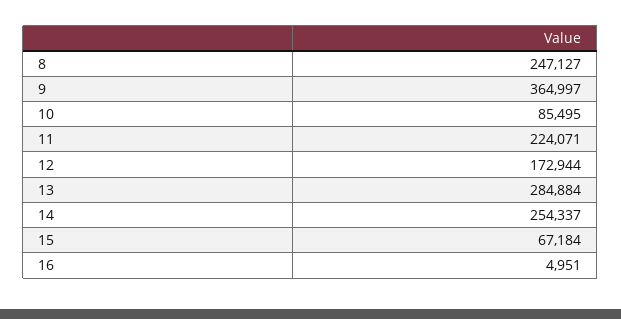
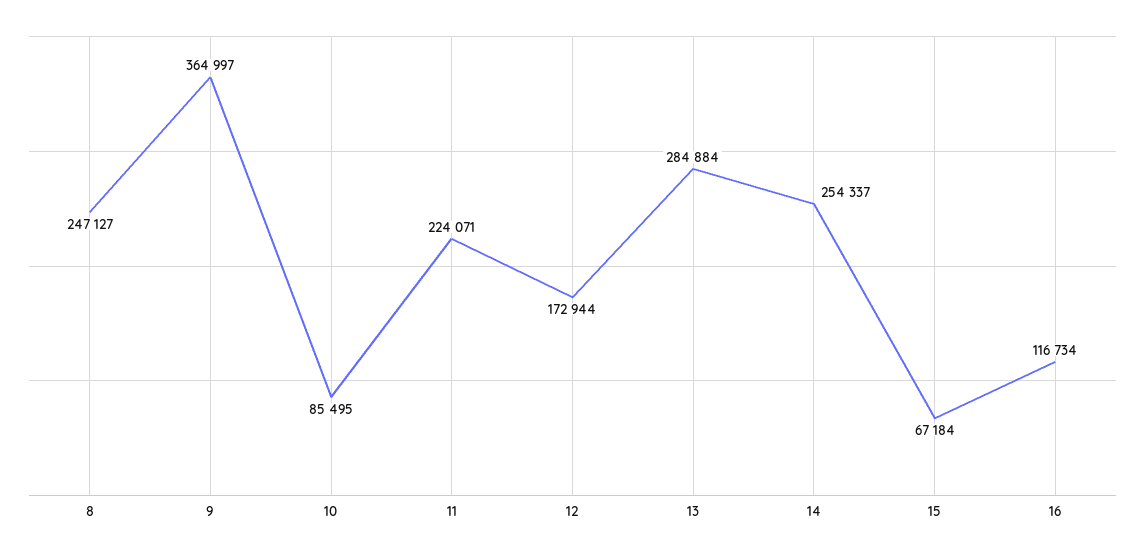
16: 4951 -> 116734

